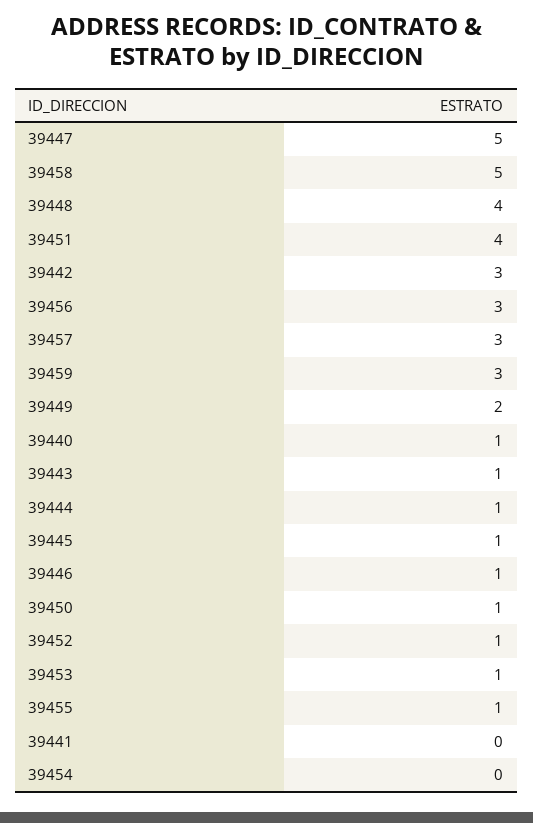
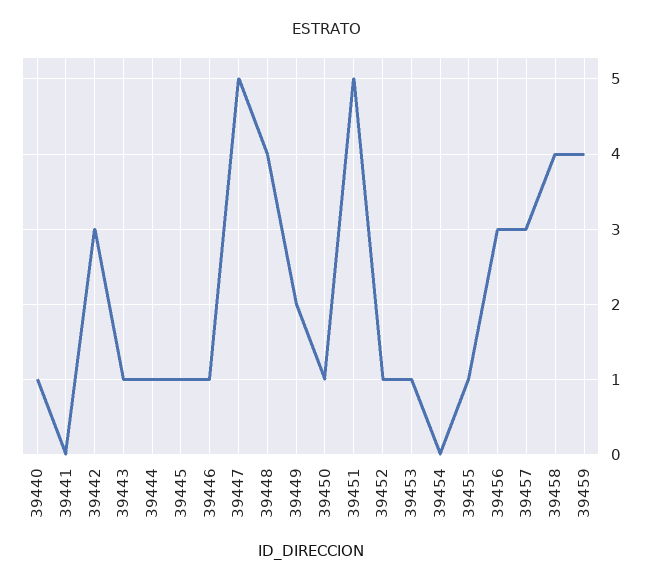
39458: 5 -> 4
39451: 4 -> 5
39459: 3 -> 4

